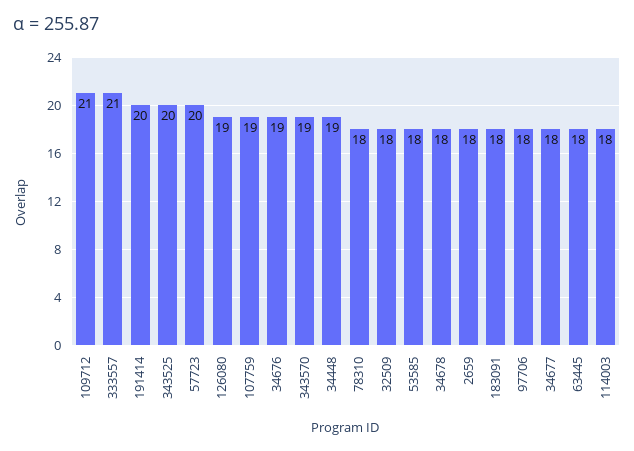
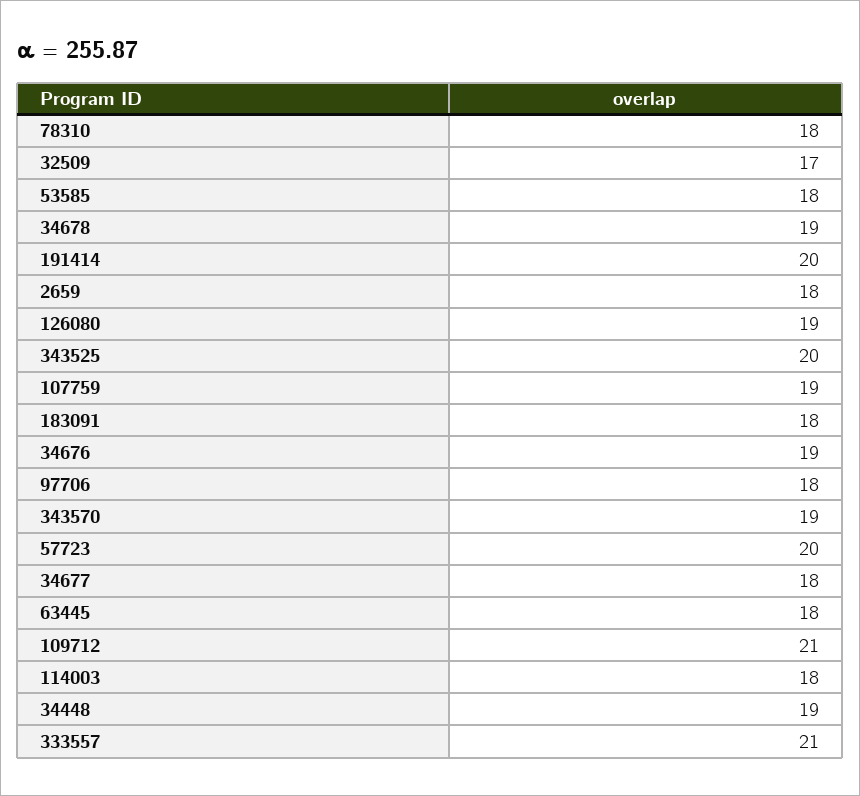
32509: 18 -> 17
34678: 18 -> 19

